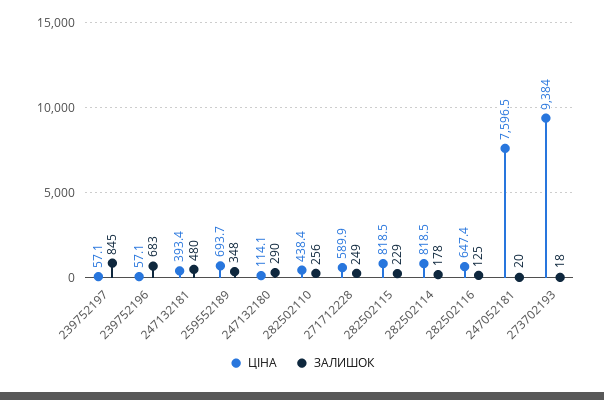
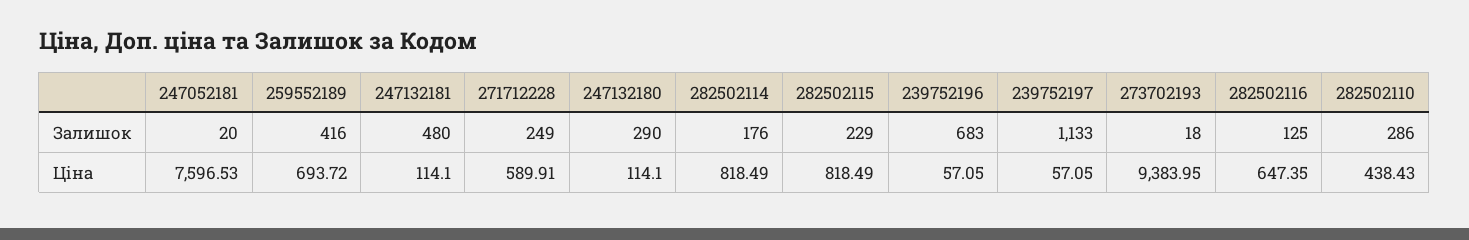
ЗАЛИШОК, 239752197: 845 -> 1133
ЦІНА, 247132181: 393.4 -> 114.1
ЗАЛИШОК, 259552189: 348 -> 416
ЗАЛИШОК, 282502110: 256 -> 286
ЗАЛИШОК, 282502114: 178 -> 176

